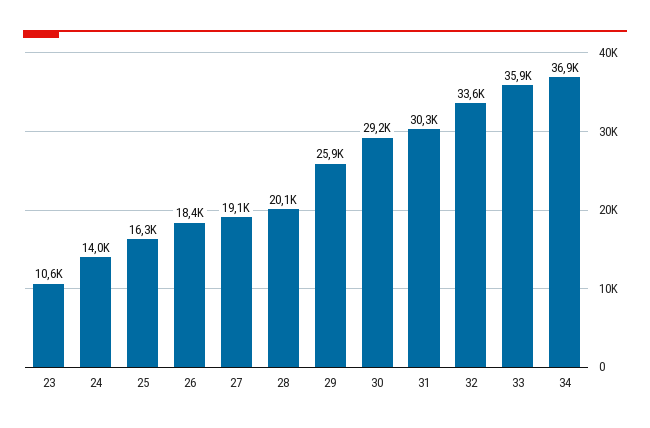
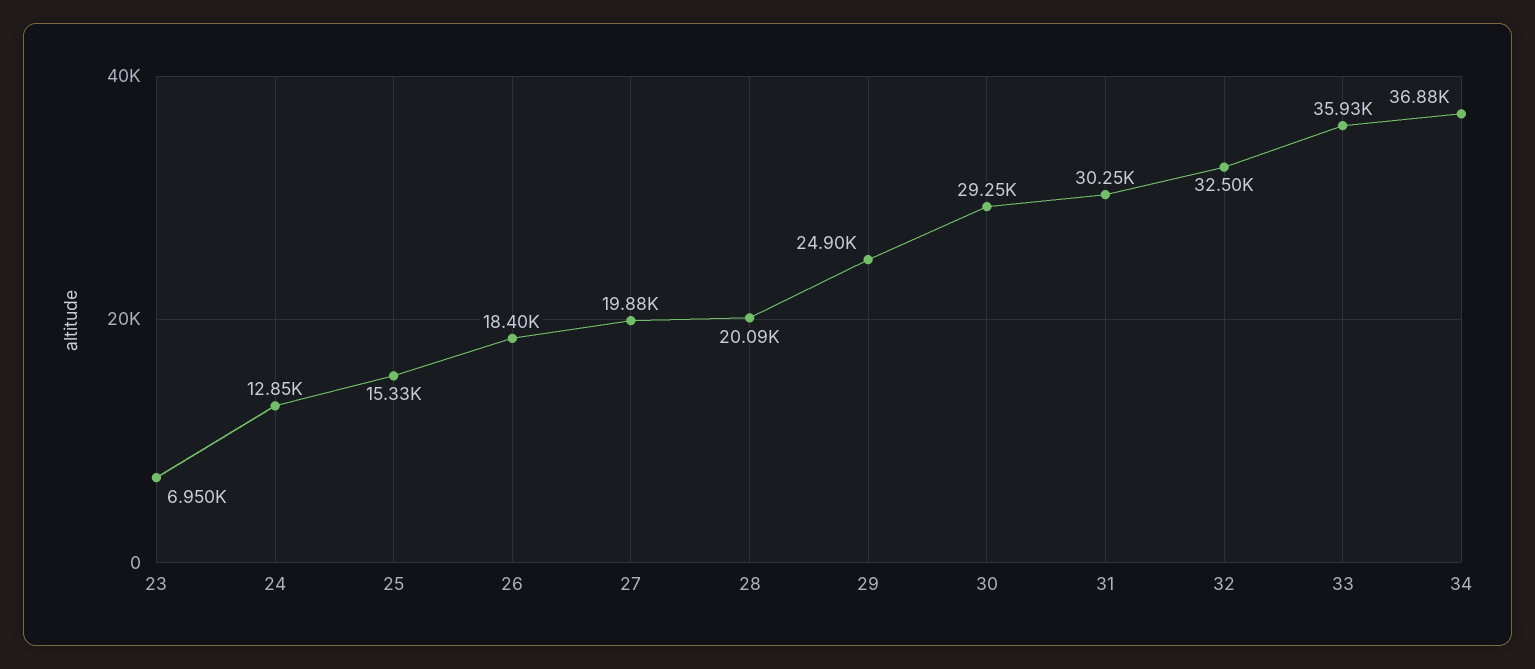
23: 10600 -> 6950
24: 14000 -> 12850
25: 16300 -> 15330
27: 19100 -> 19880
29: 25900 -> 24900
32: 33600 -> 32500

